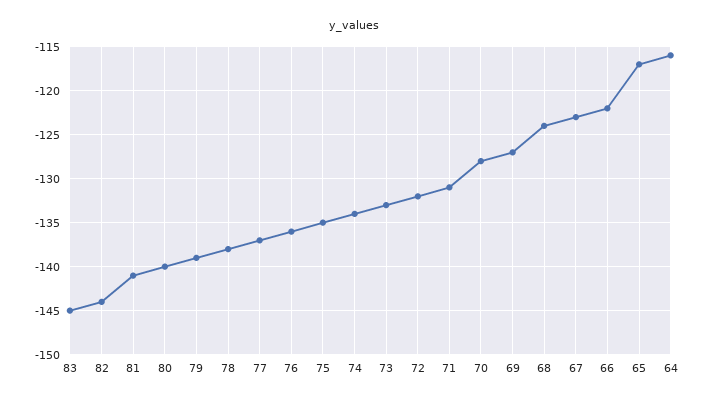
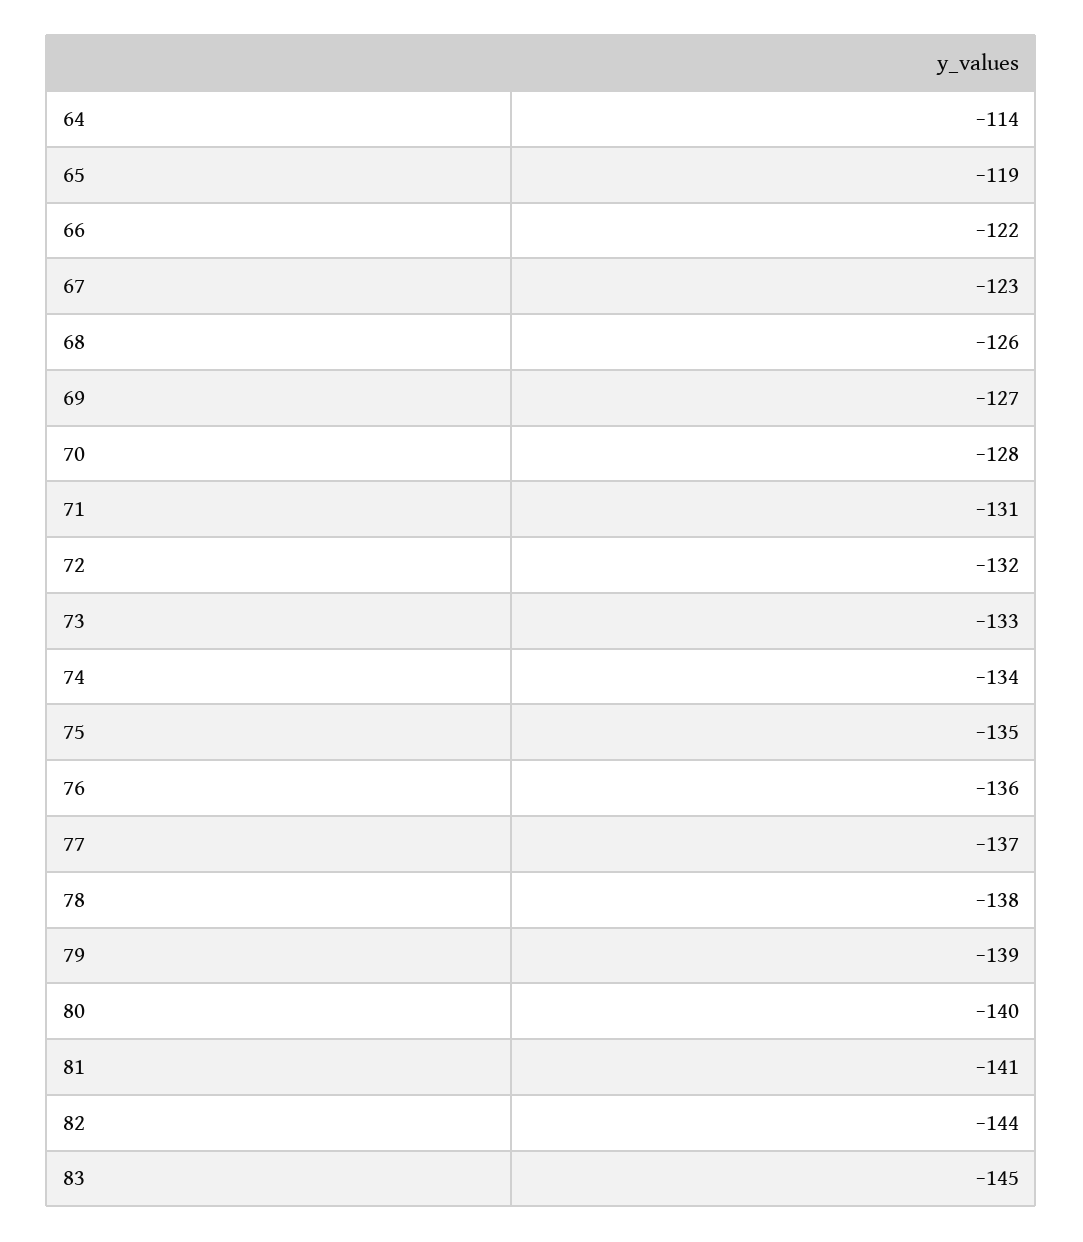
68: -124 -> -126
65: -117 -> -119
64: -116 -> -114

